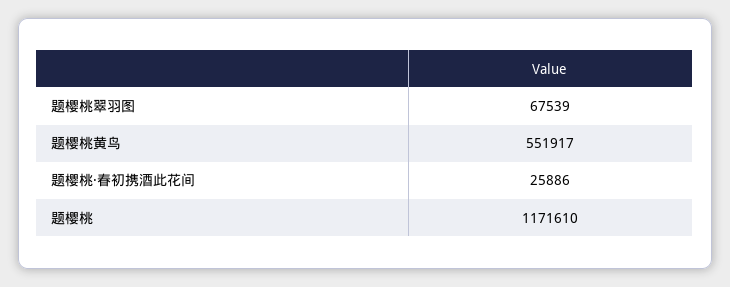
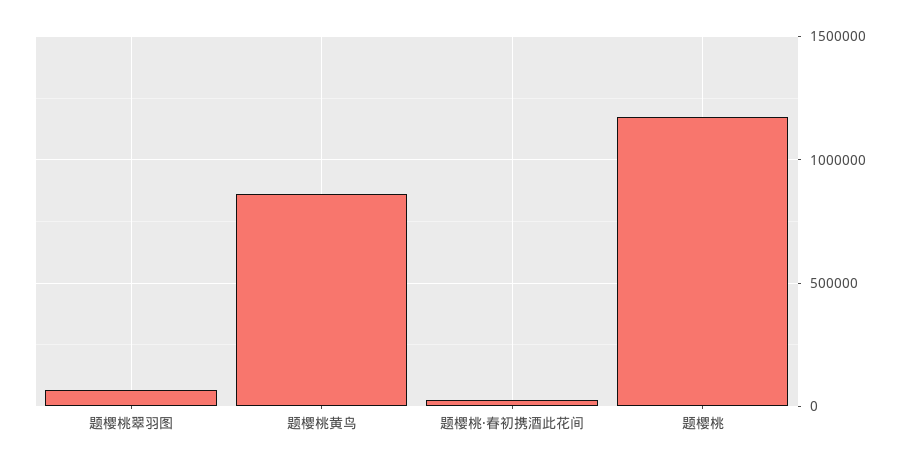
题樱桃黄鸟: 551917 -> 850000

